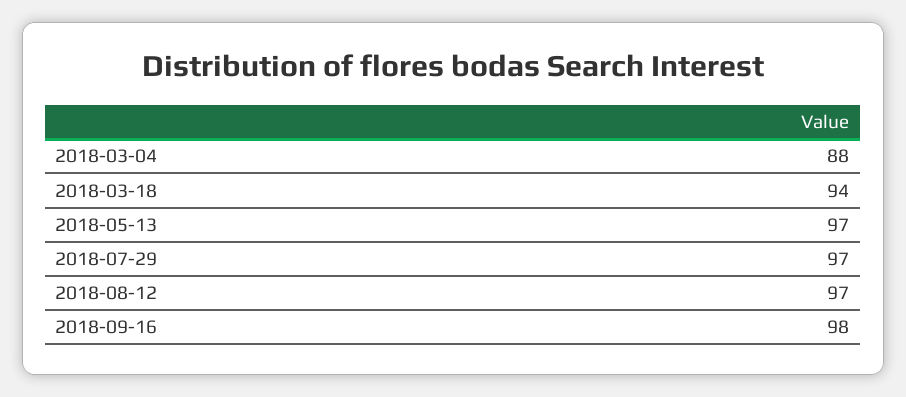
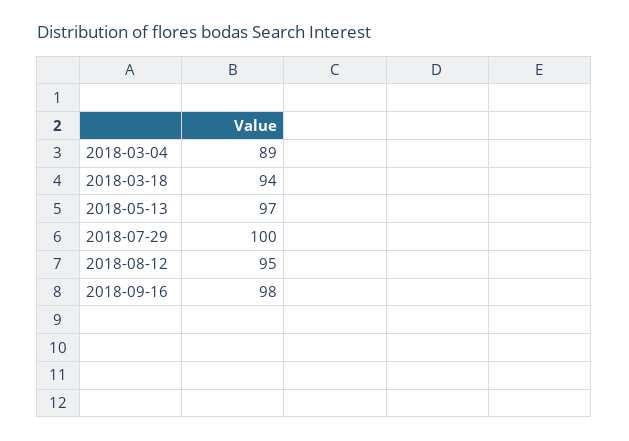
2018-03-04: 88 -> 89
2018-07-29: 97 -> 100
2018-08-12: 97 -> 95

